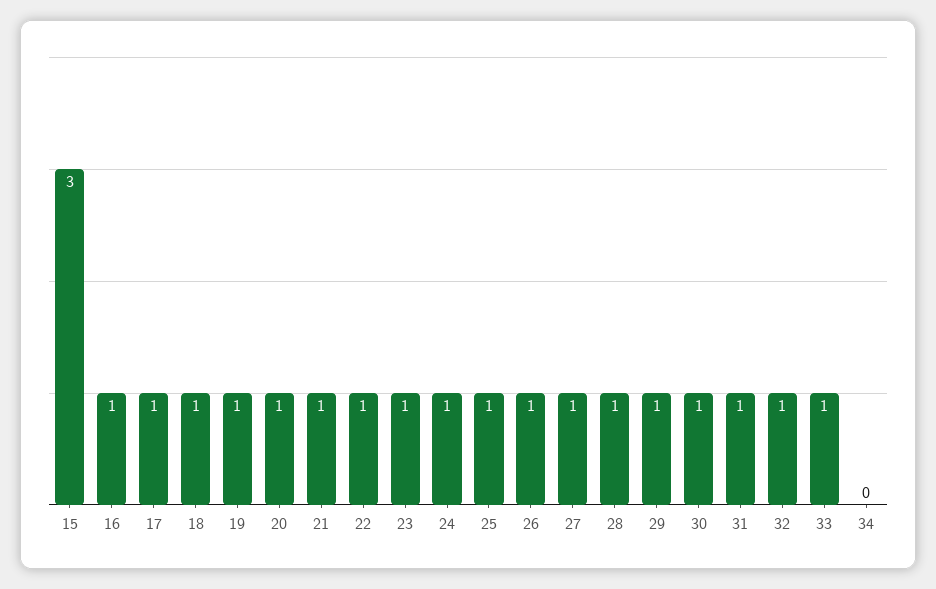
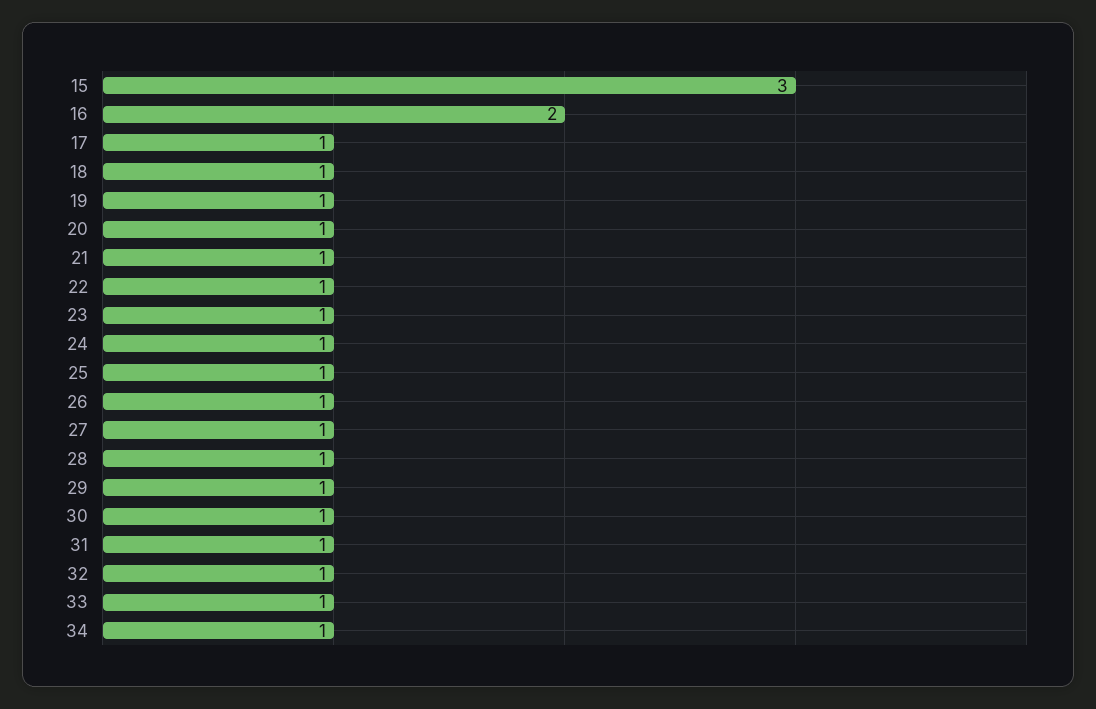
16: 1 -> 2
34: 0 -> 1

